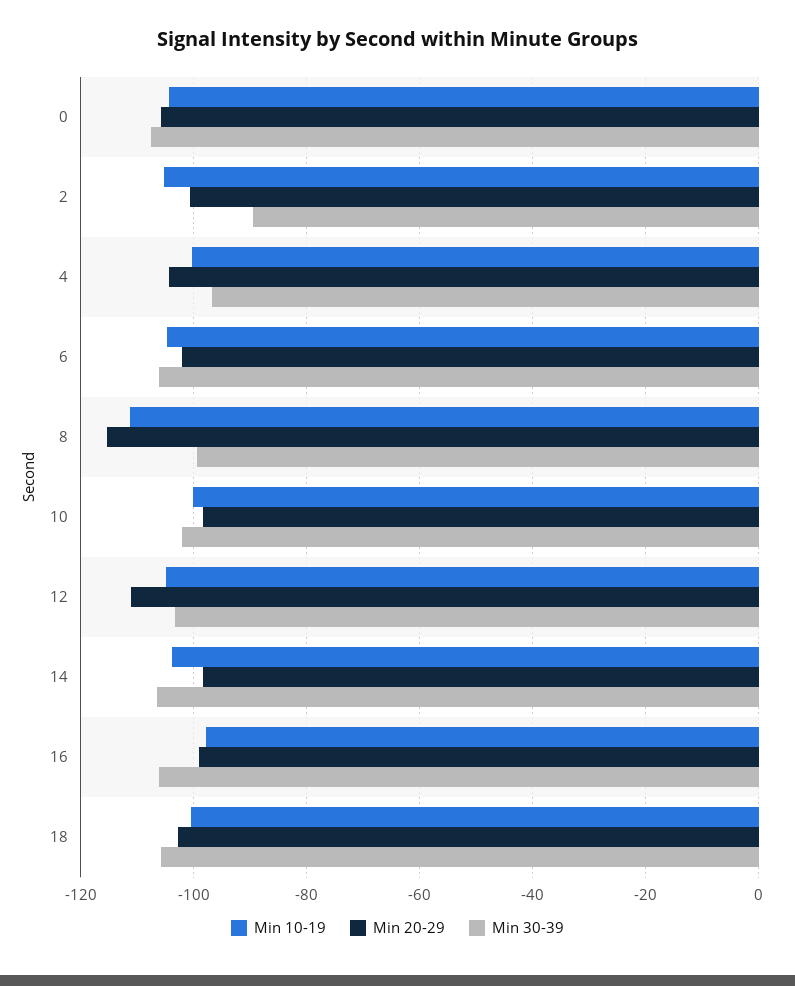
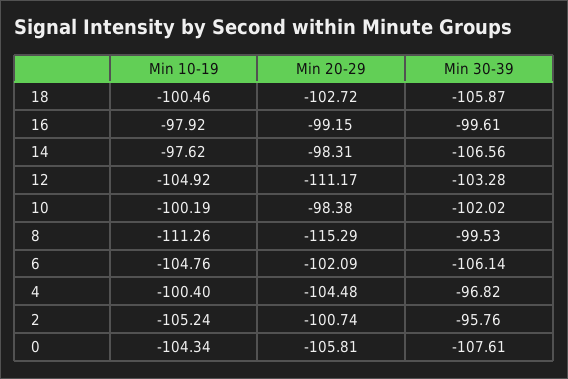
Min 30-39, 2: -90 -> -95.76
Min 10-19, 14: -104 -> -97.62
Min 30-39, 16: -106 -> -99.61

